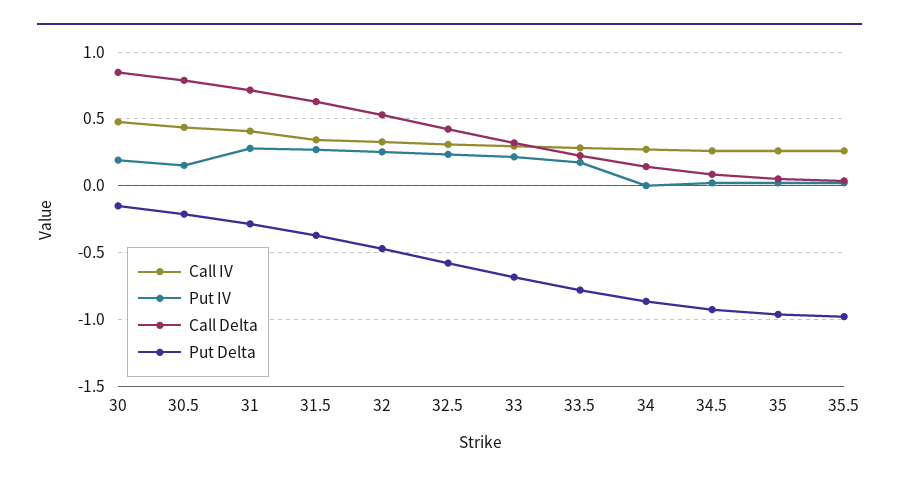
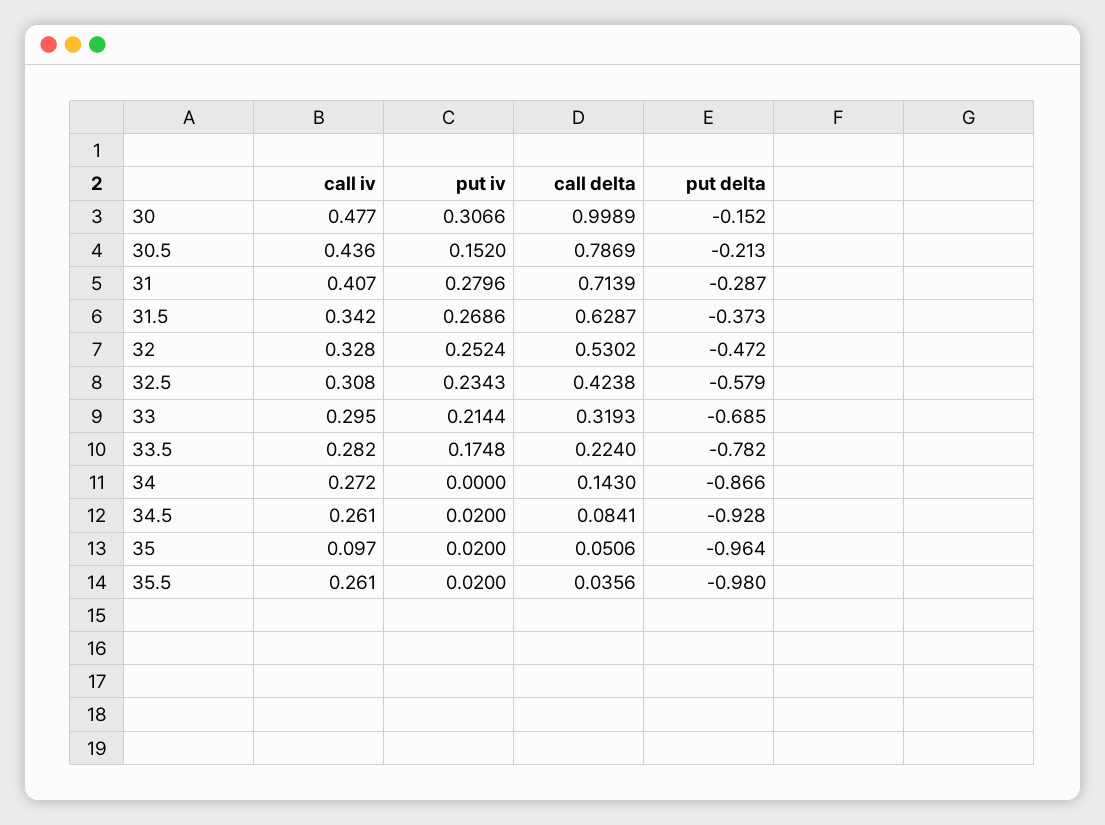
Put IV, 30: 0.2 -> 0.3066
Call Delta, 30: 0.85 -> 0.9989
Call IV, 35: 0.25 -> 0.097

